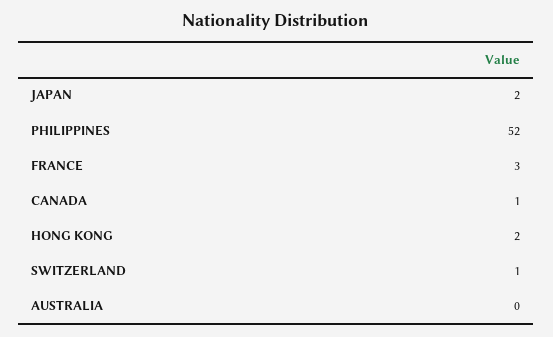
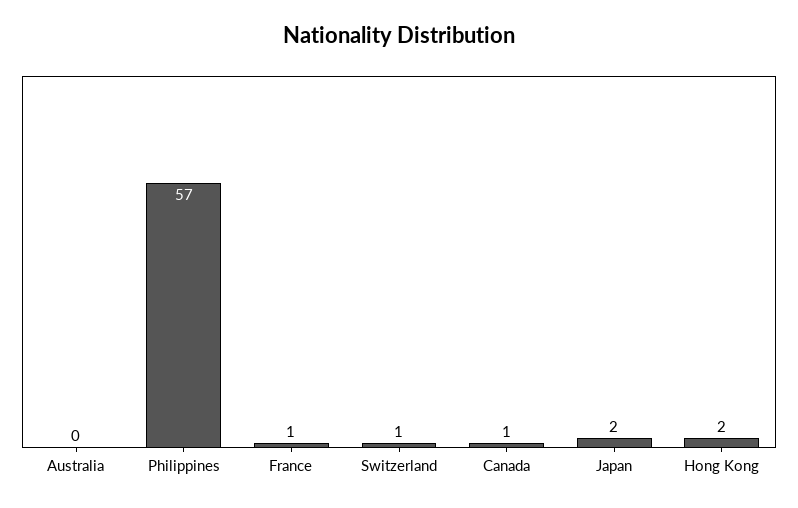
PHILIPPINES: 52 -> 57
FRANCE: 3 -> 1

